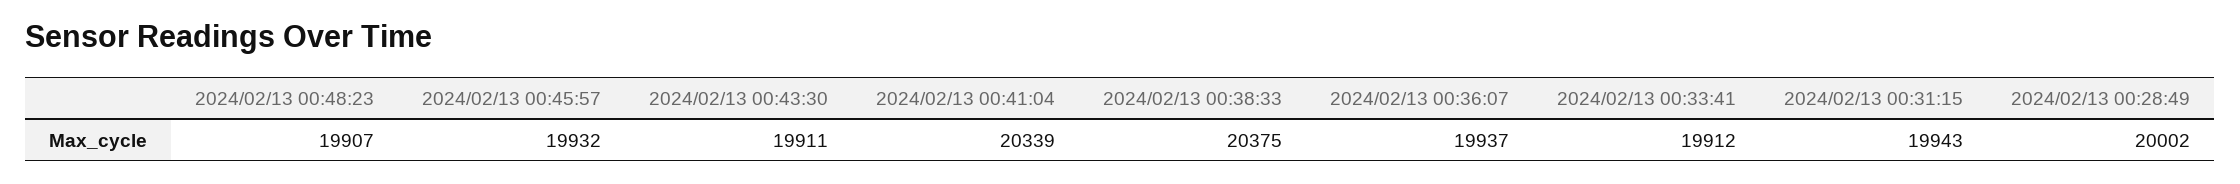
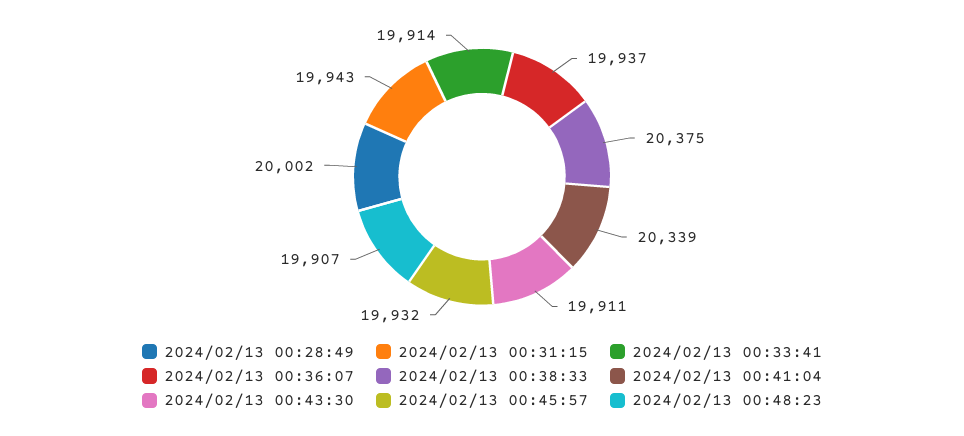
2024/02/13 00:33:41: 19912 -> 19914

